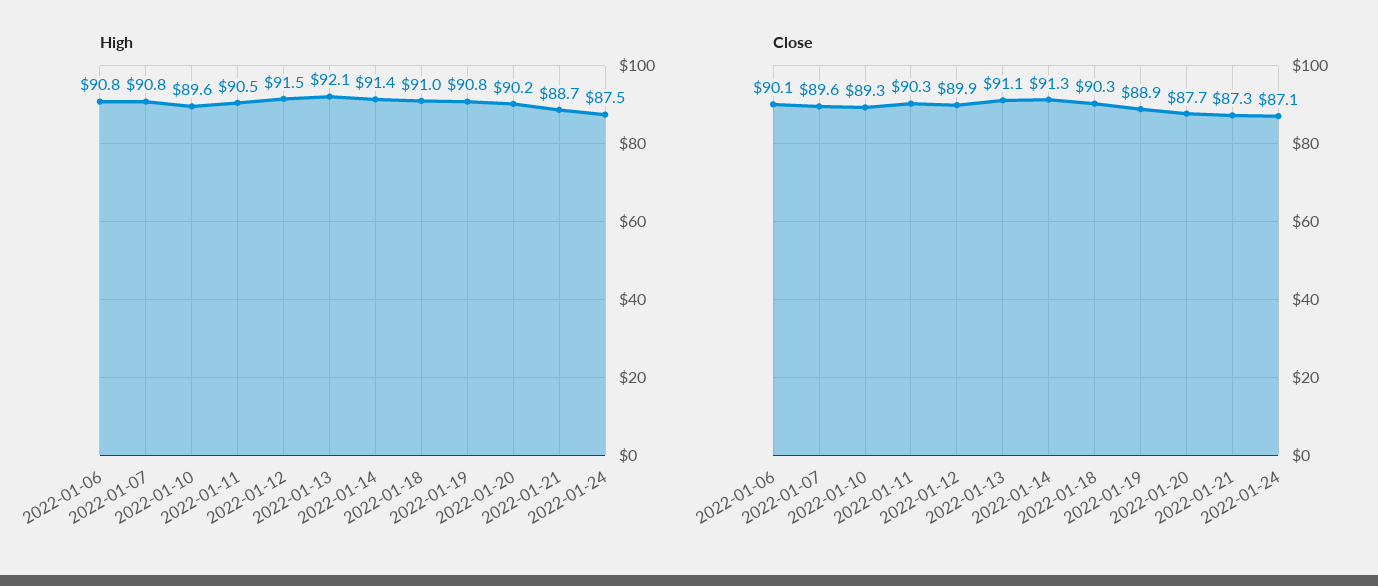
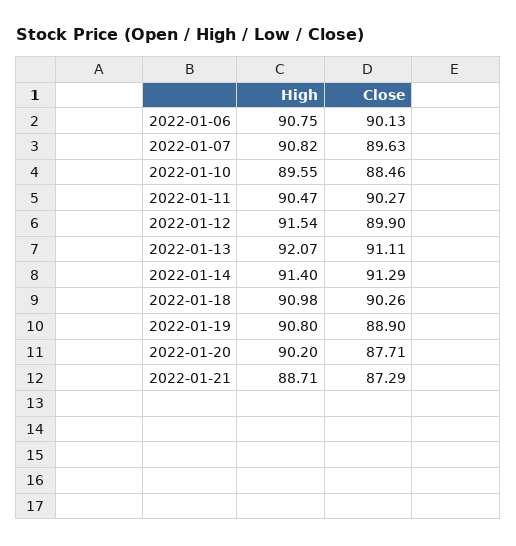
High, 2022-01-24: 87.5 -> none
Close, 2022-01-10: 89.3 -> 88.46
Close, 2022-01-24: 87.1 -> none

